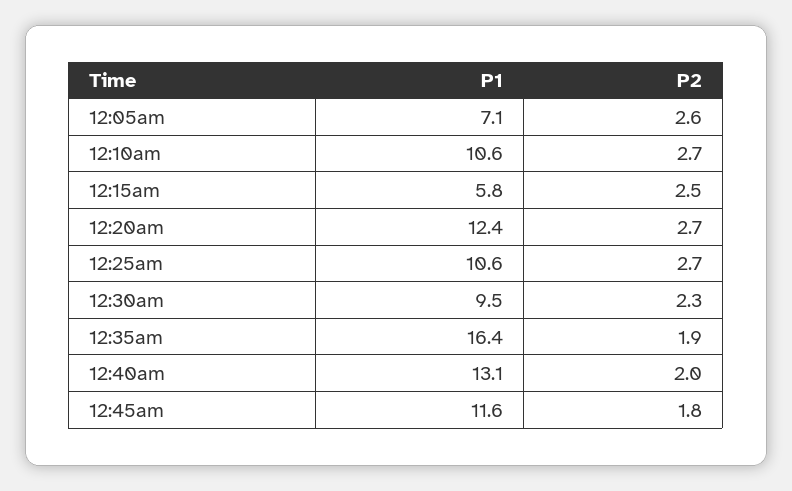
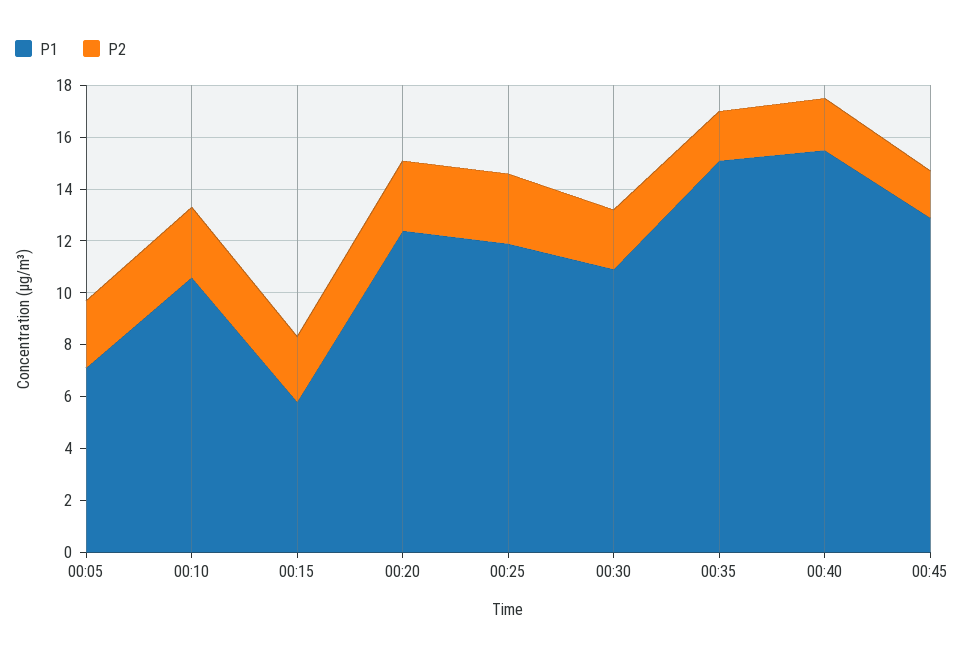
P1, 12:25am: 10.6 -> 12
P1, 12:30am: 9.5 -> 11
P1, 12:35am: 16.4 -> 15
P1, 12:40am: 13.1 -> 15.5
P1, 12:45am: 11.6 -> 13

